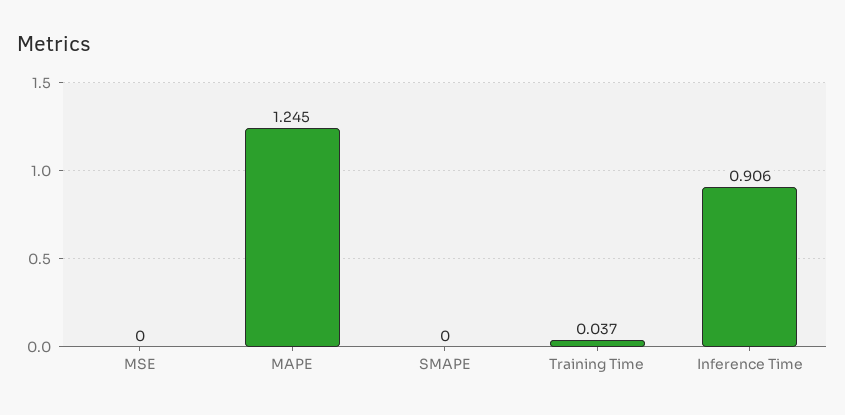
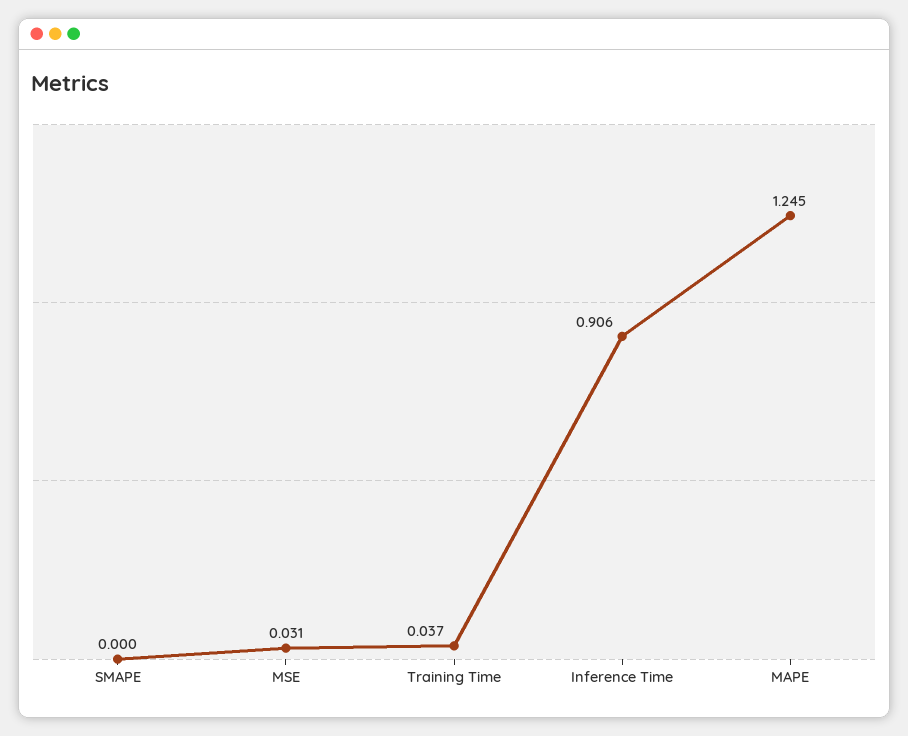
MSE: 0 -> 0.031

